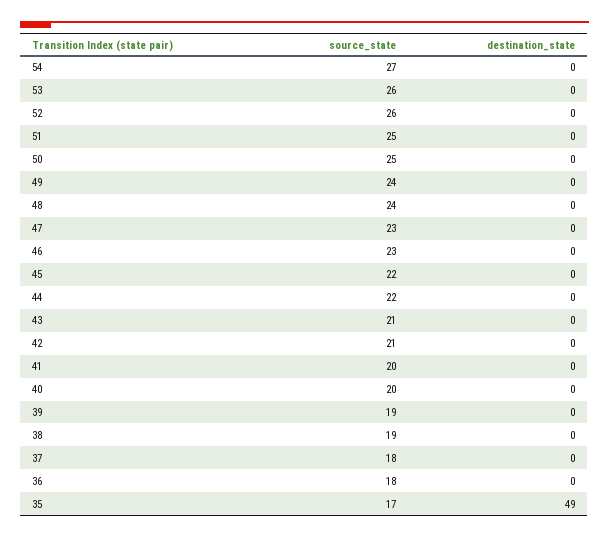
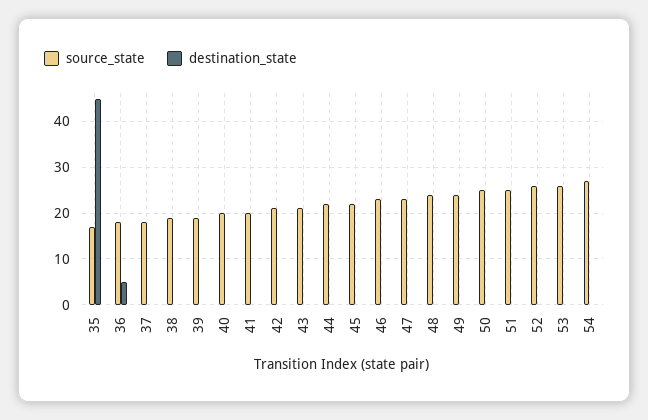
destination_state, 36: 0 -> 5
destination_state, 35: 49 -> 45

